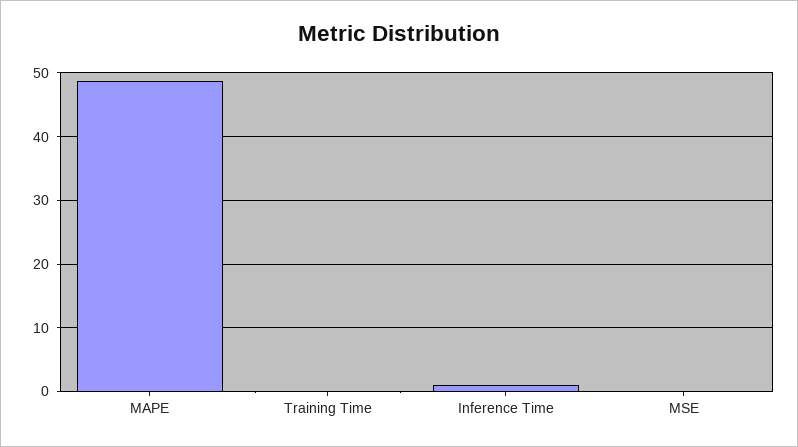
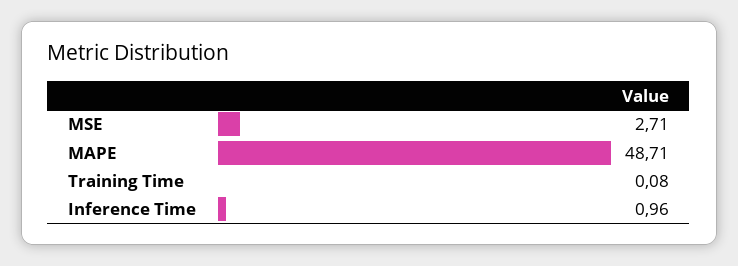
MSE: 0 -> 2.71

